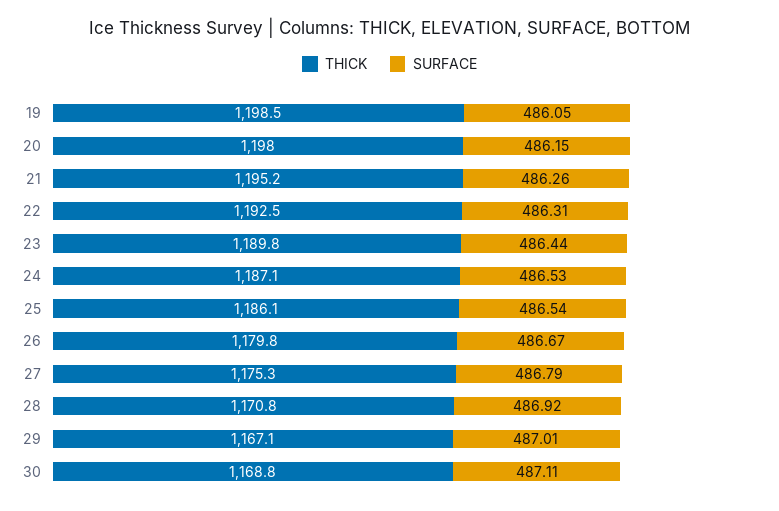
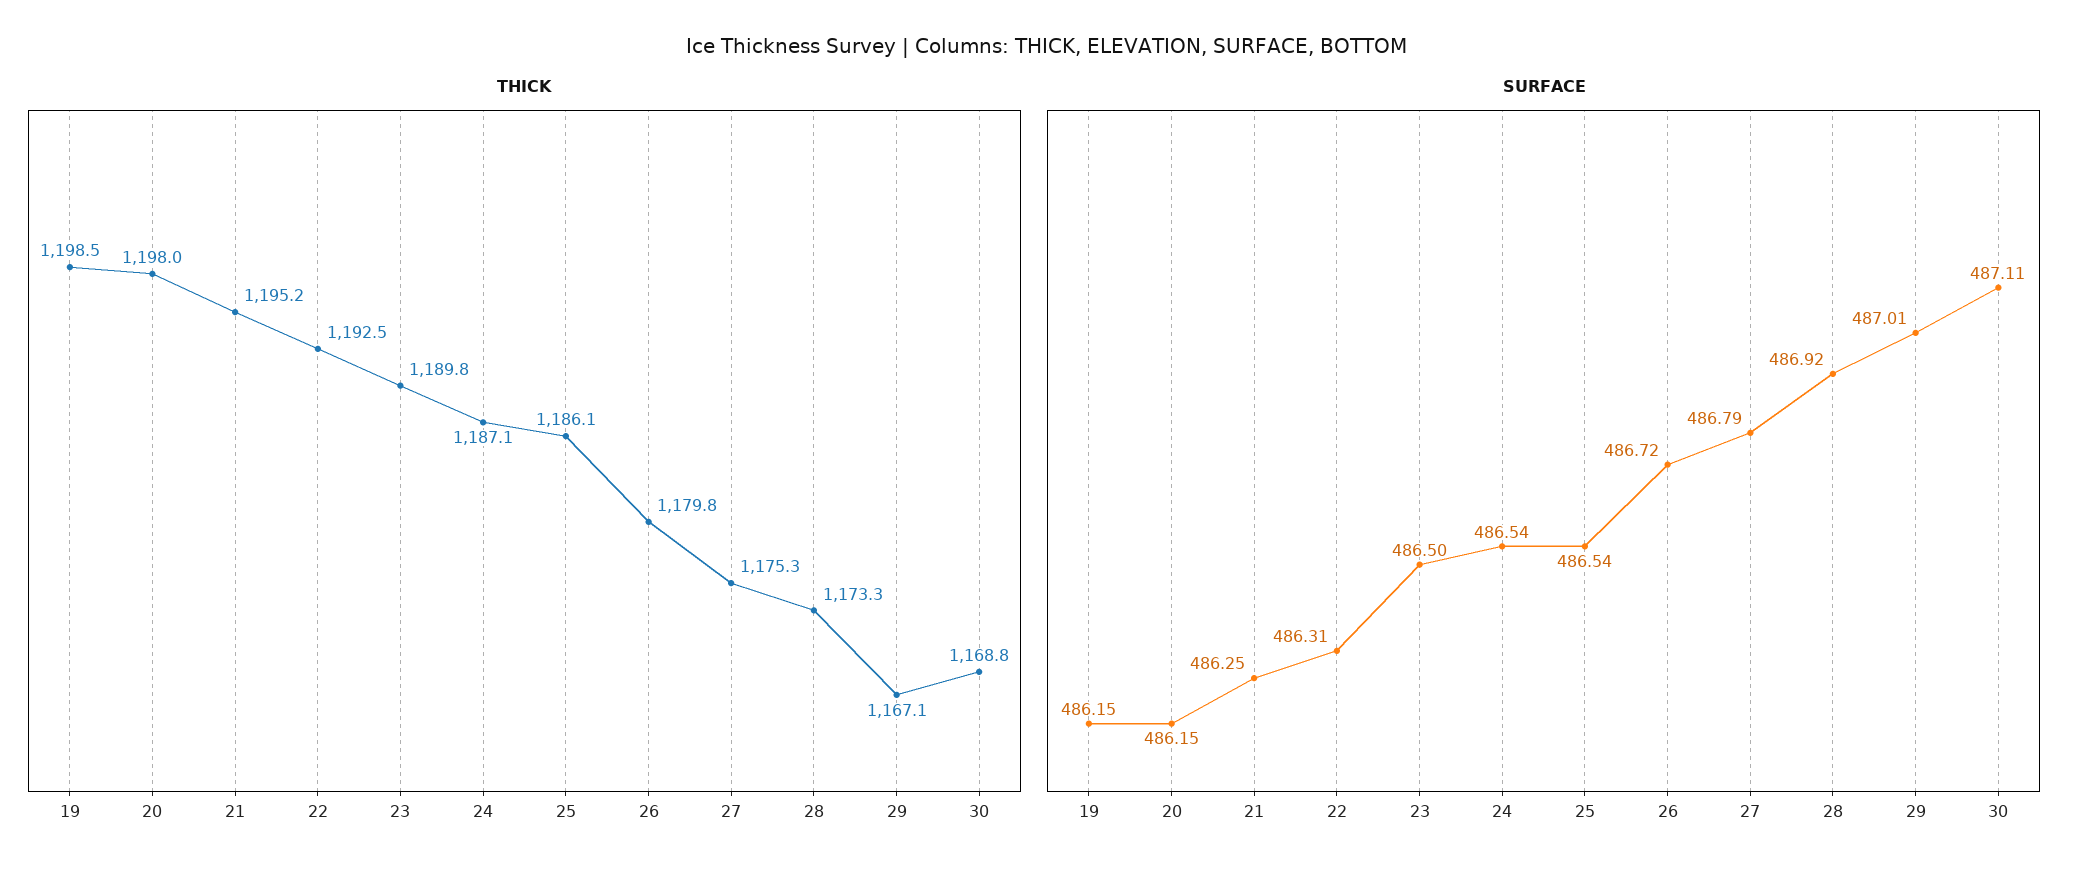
SURFACE, 19: 486.05 -> 486.15
SURFACE, 21: 486.26 -> 486.25
SURFACE, 23: 486.44 -> 486.5
SURFACE, 24: 486.53 -> 486.54
SURFACE, 26: 486.67 -> 486.72
THICK, 28: 1170.8 -> 1173.3

